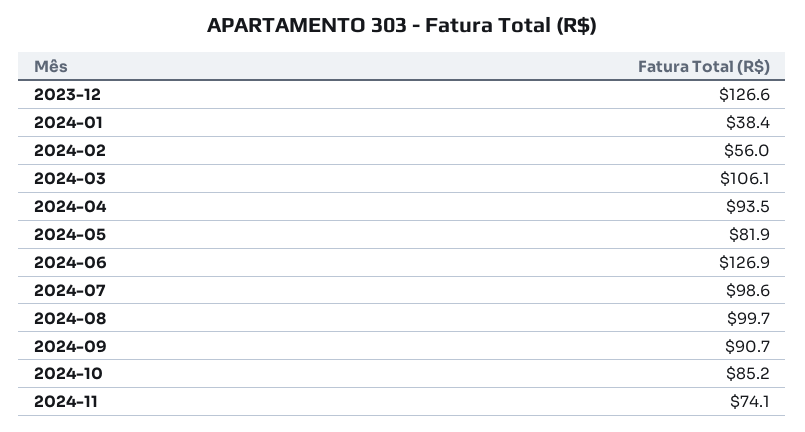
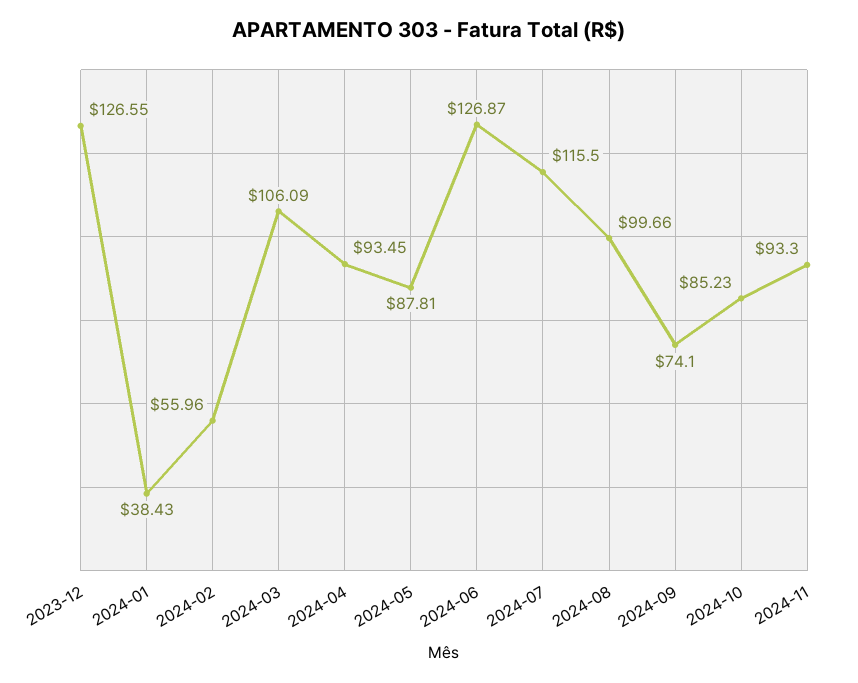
2024-05: 81.9 -> 87.81
2024-07: 98.6 -> 115.5
2024-09: 90.7 -> 74.1
2024-11: 74.1 -> 93.3

